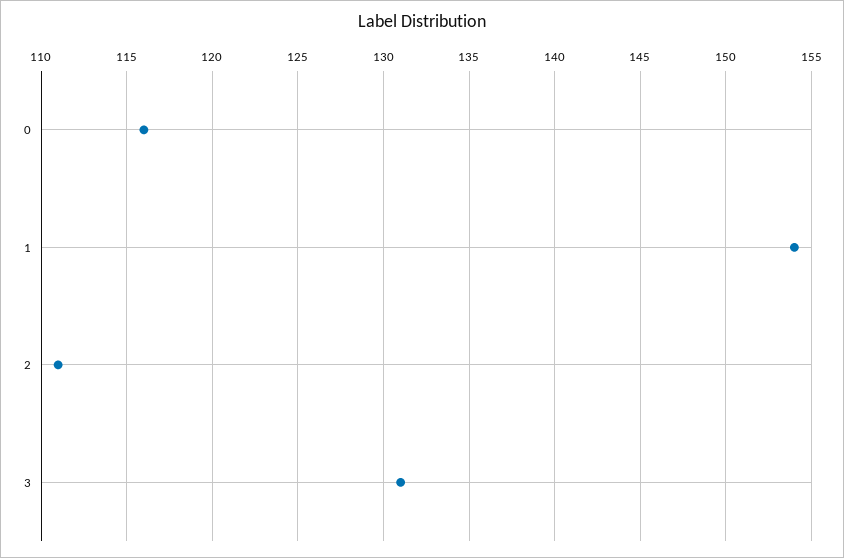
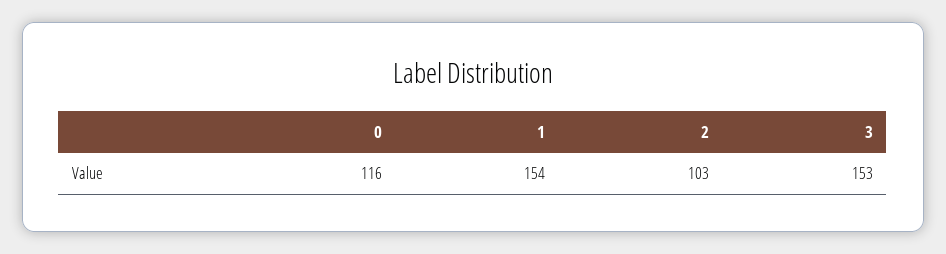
2: 111 -> 103
3: 131 -> 153

